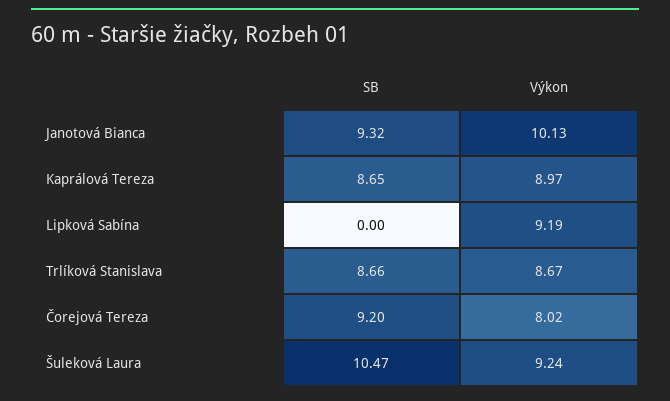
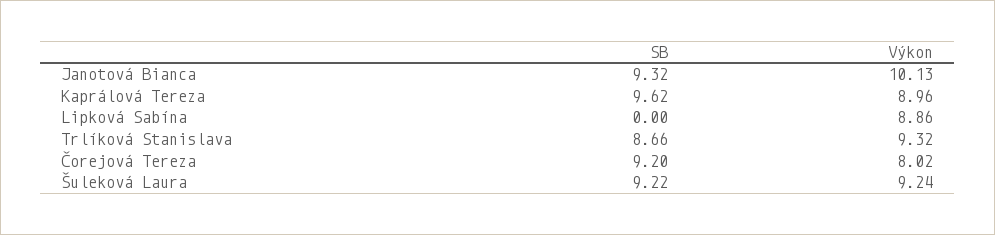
SB, Kaprálová Tereza: 8.65 -> 9.62
Výkon, Kaprálová Tereza: 8.97 -> 8.96
Výkon, Lipková Sabína: 9.19 -> 8.86
Výkon, Trlíková Stanislava: 8.67 -> 9.32
SB, Šuleková Laura: 10.47 -> 9.22

